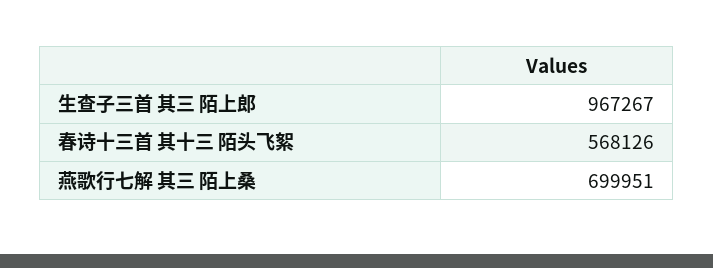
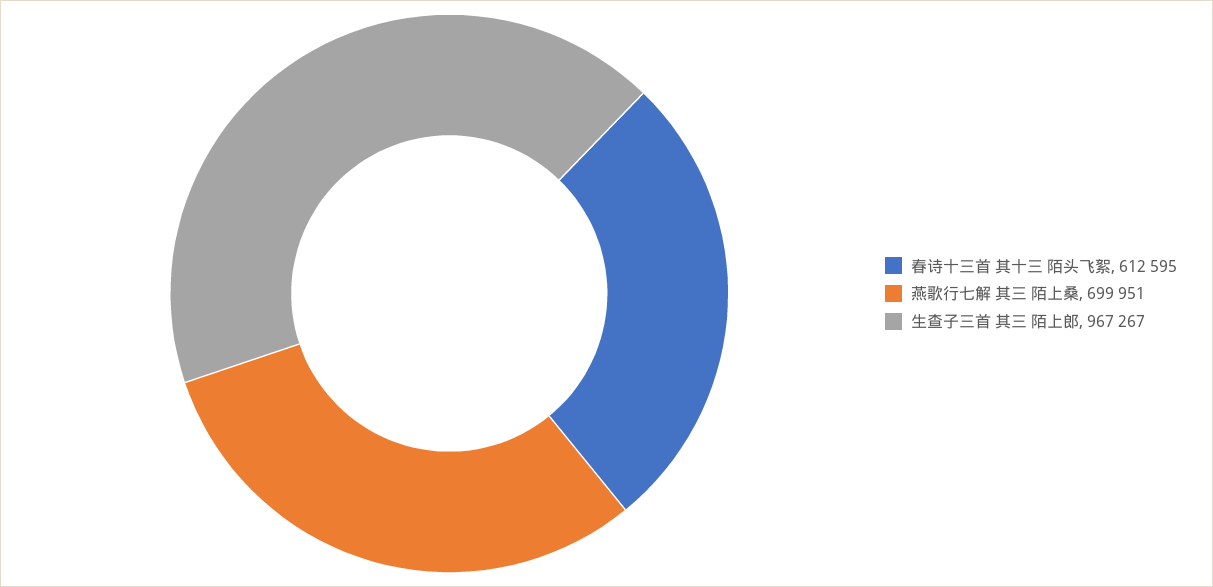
春诗十三首 其十三 陌头飞絮: 568126 -> 612595

